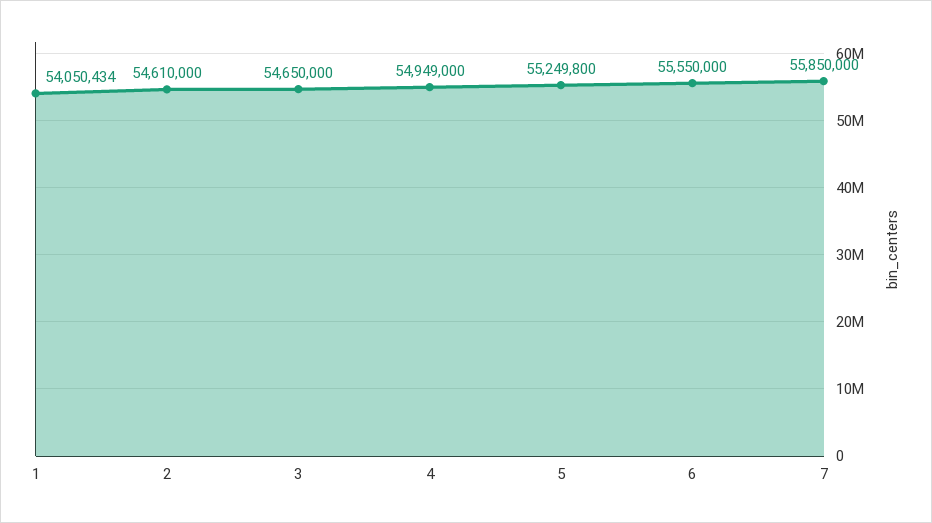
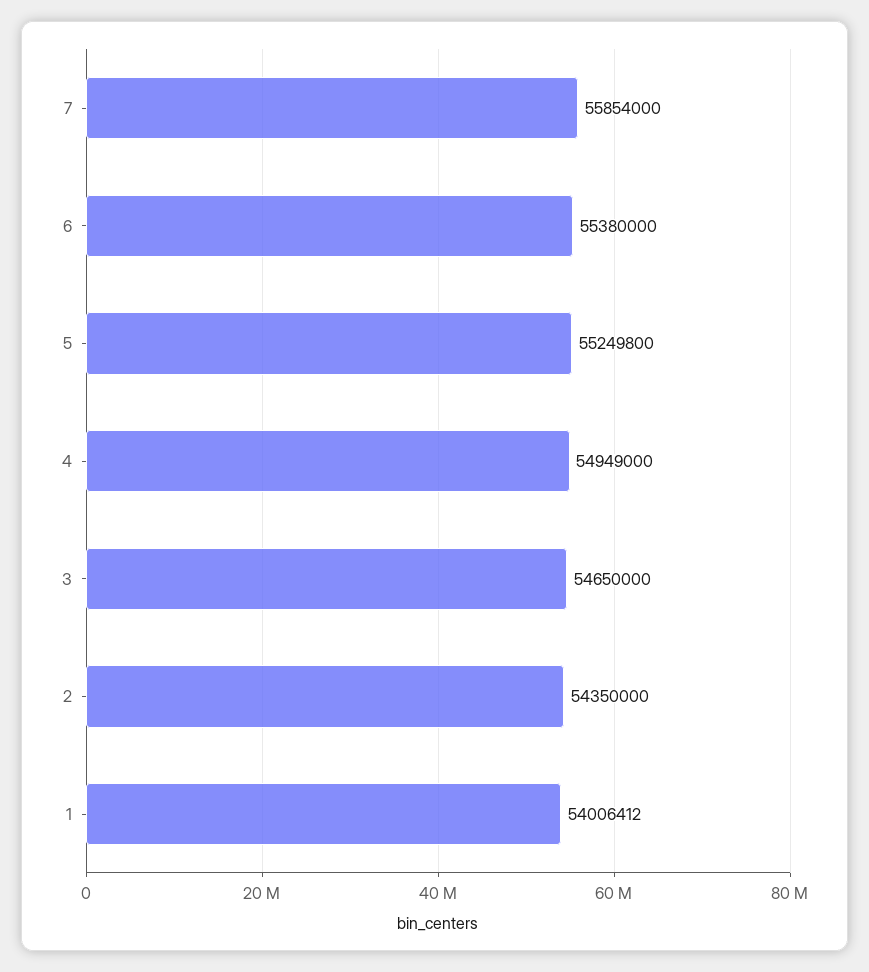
1: 54050434 -> 54006412
2: 54610000 -> 54350000
6: 55550000 -> 55380000
7: 55850000 -> 55854000

